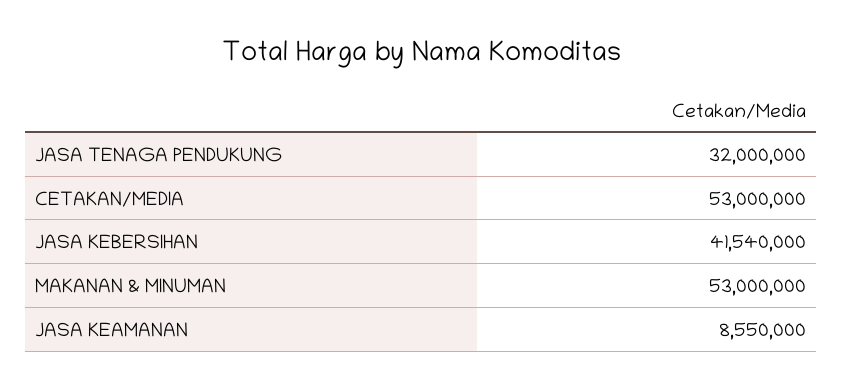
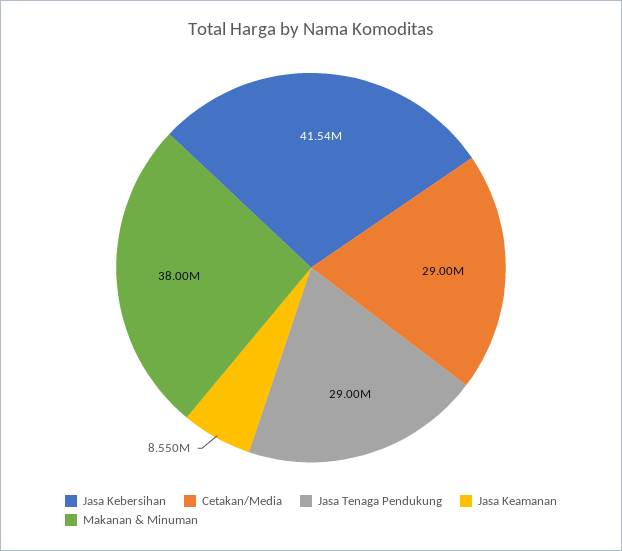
JASA TENAGA PENDUKUNG: 32000000 -> 29000000
CETAKAN/MEDIA: 53000000 -> 29000000
MAKANAN & MINUMAN: 53000000 -> 38000000

